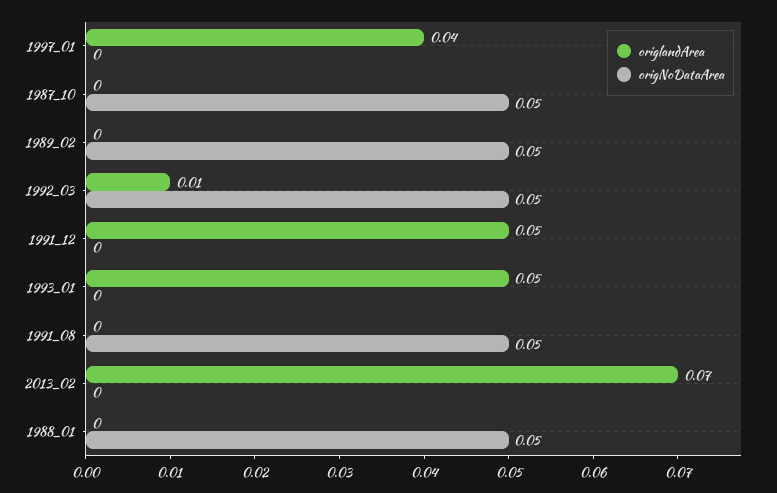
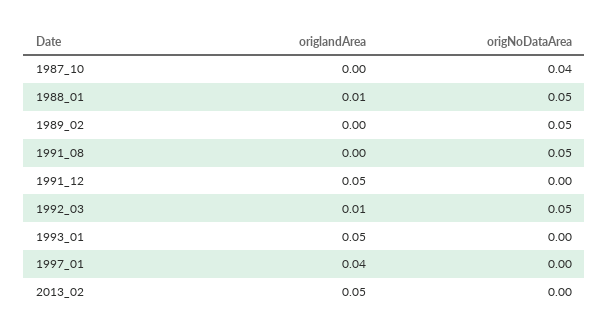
origNoDataArea, 1987_10: 0.05 -> 0.04
origlandArea, 2013_02: 0.07 -> 0.05
origlandArea, 1988_01: 0 -> 0.01

